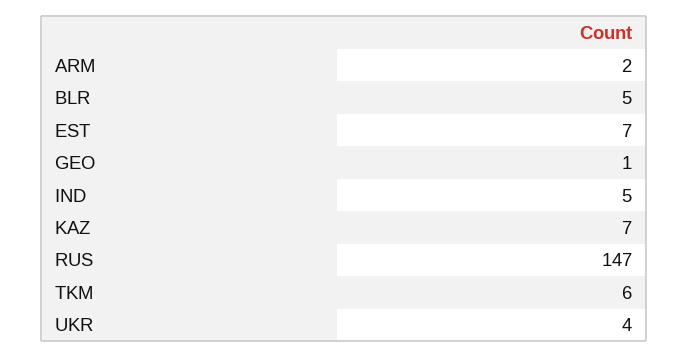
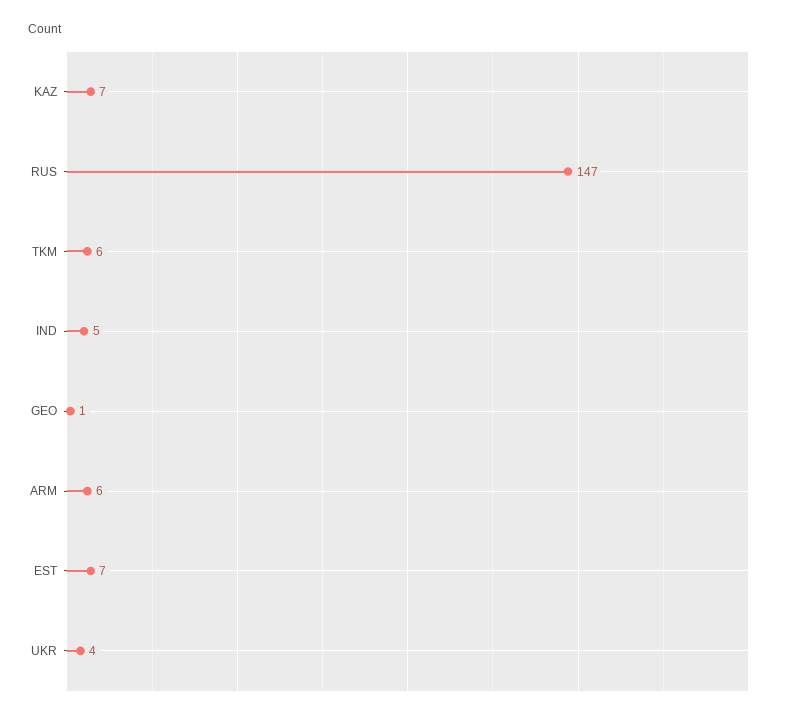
ARM: 2 -> 6
BLR: 5 -> none

